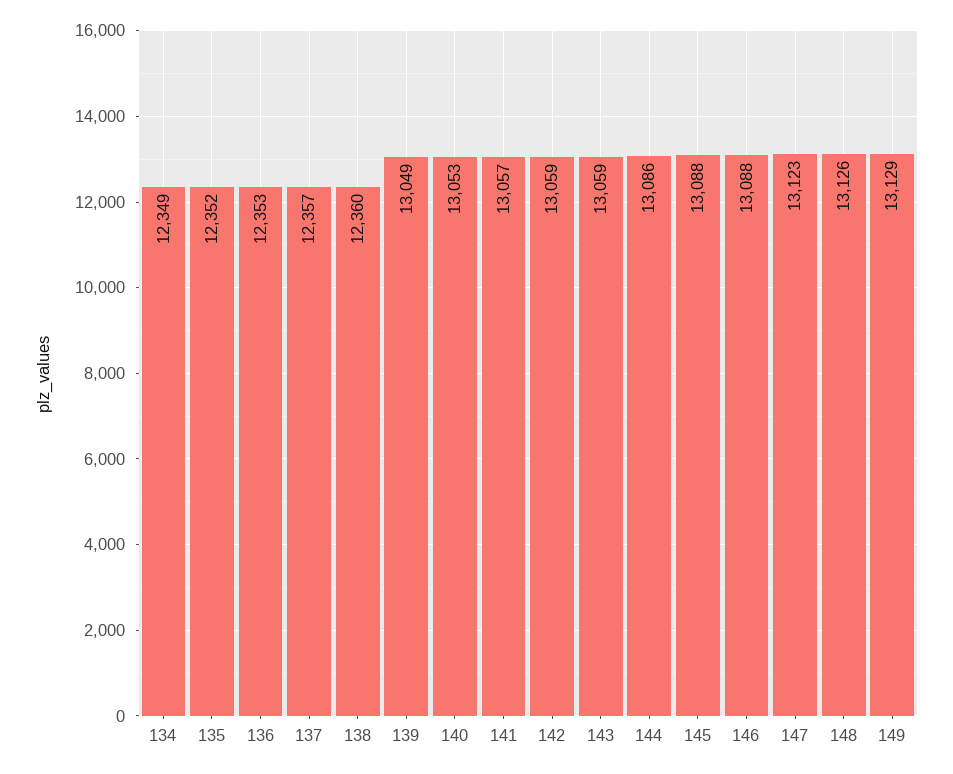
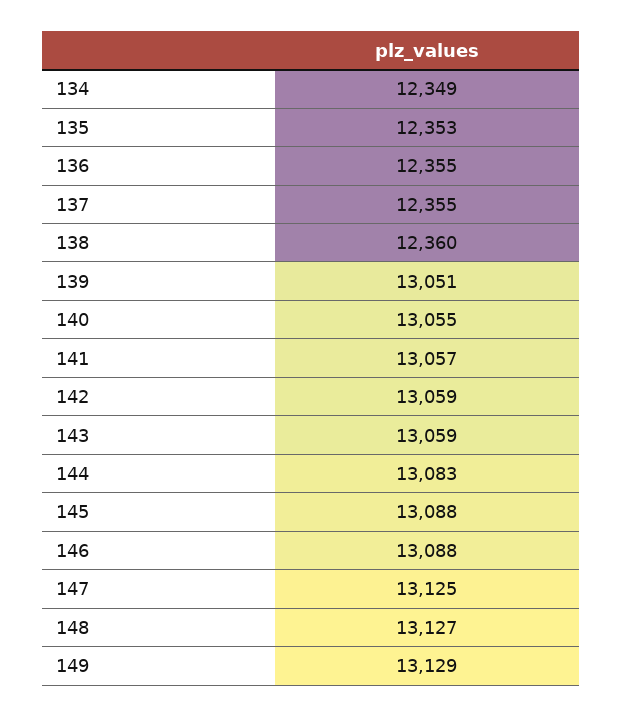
135: 12352 -> 12353
136: 12353 -> 12355
137: 12357 -> 12355
139: 13049 -> 13051
140: 13053 -> 13055
144: 13086 -> 13083
147: 13123 -> 13125
148: 13126 -> 13127

